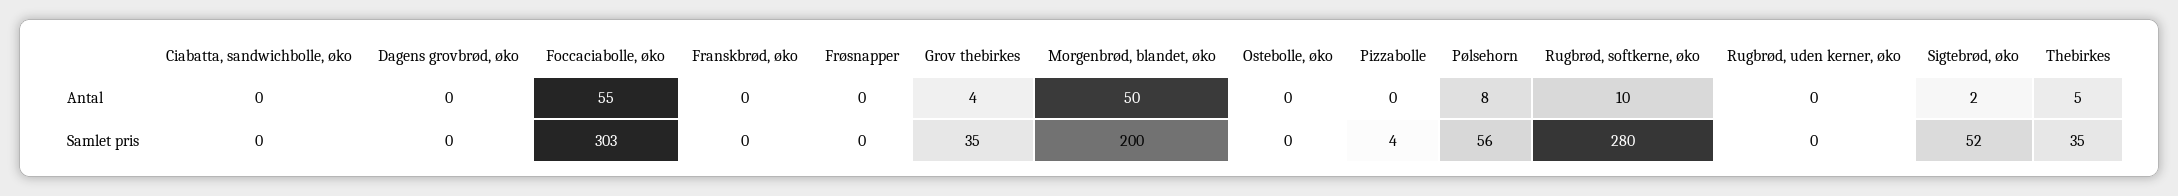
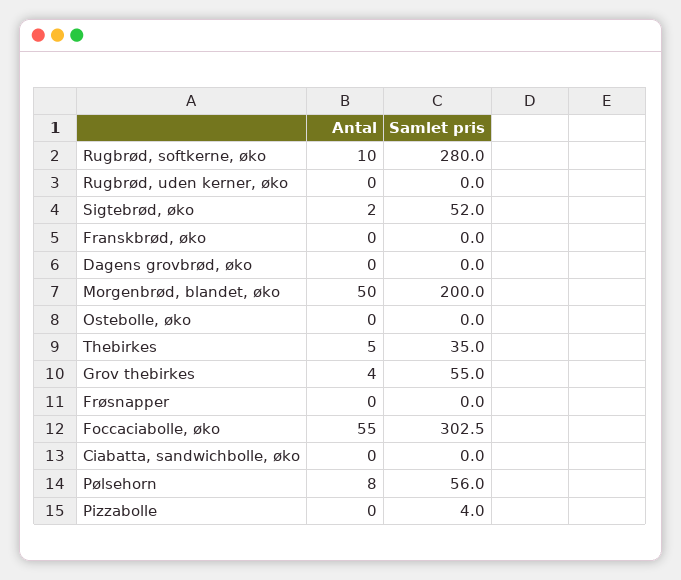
Grov thebirkes, Samlet pris: 35 -> 55

